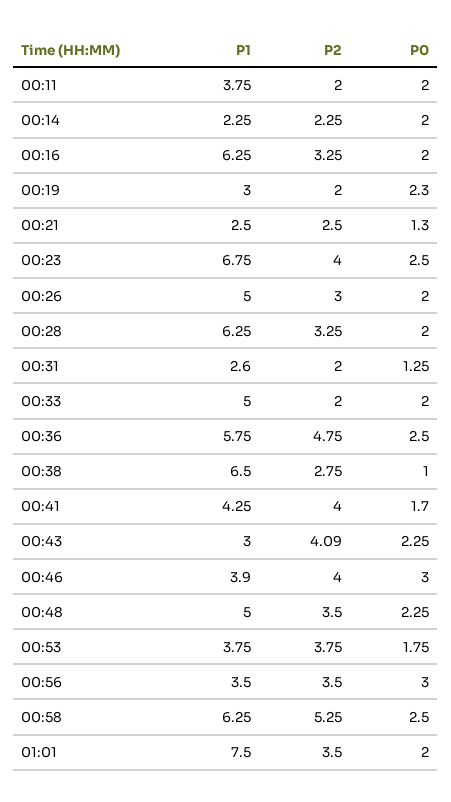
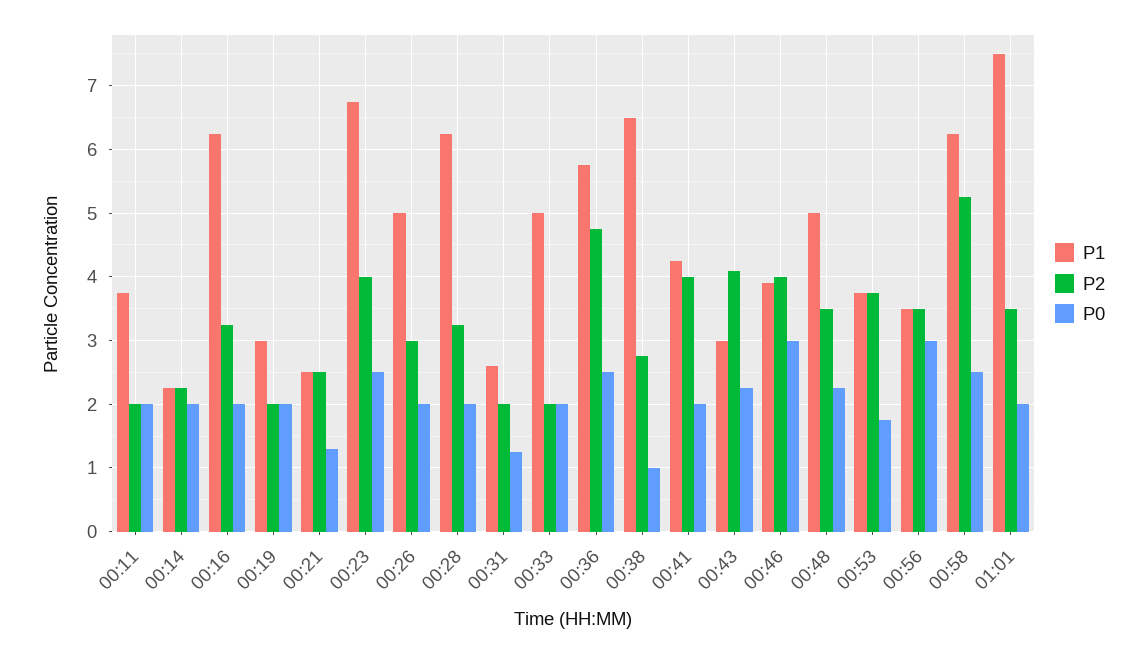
P0, 00:19: 2.3 -> 2
P0, 00:41: 1.7 -> 2

